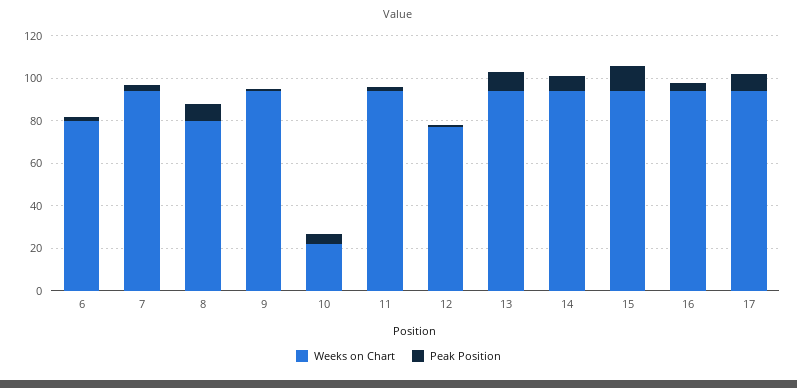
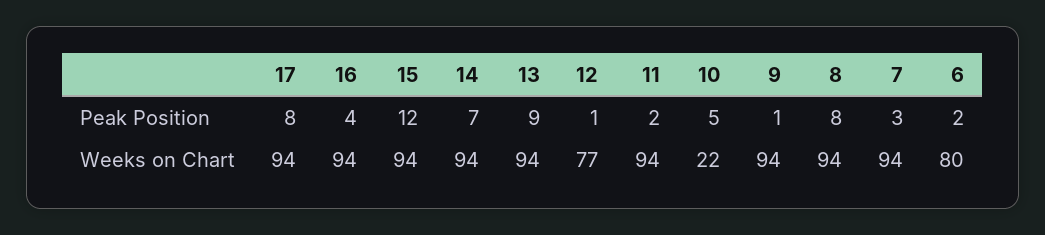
Weeks on Chart, 8: 80 -> 94

